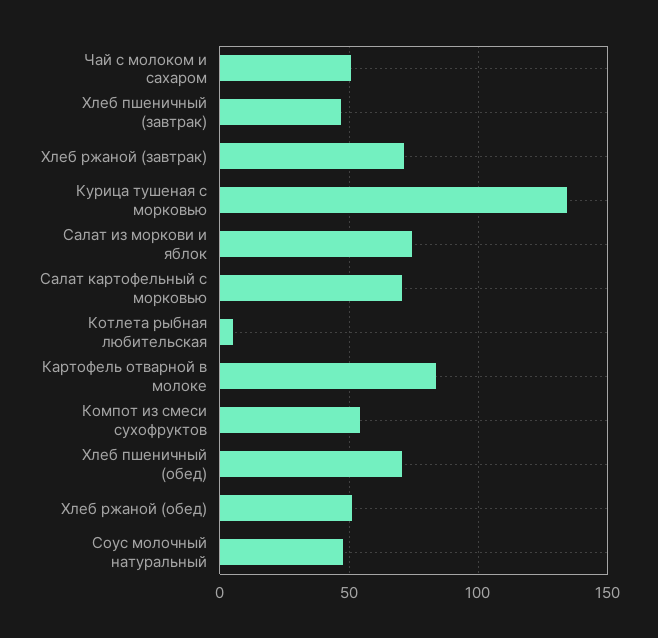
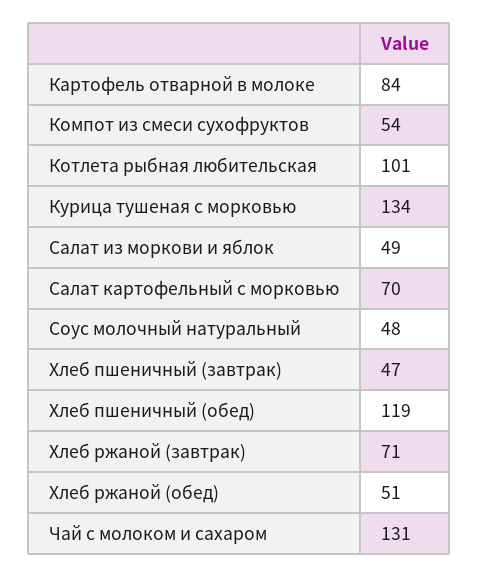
Чай с молоком и сахаром: 50 -> 131
Салат из моркови и яблок: 75 -> 49
Котлета рыбная любительская: 5 -> 101
Хлеб пшеничный (обед): 70 -> 119

